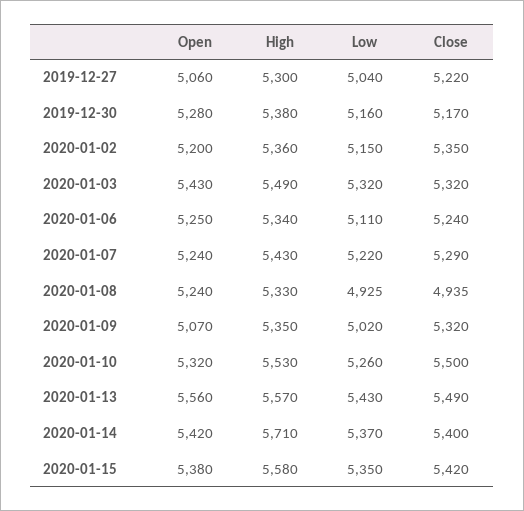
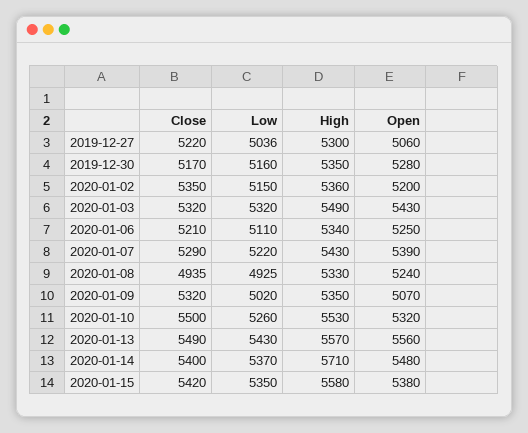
Low, 2019-12-27: 5040 -> 5036
High, 2019-12-30: 5380 -> 5350
Close, 2020-01-06: 5240 -> 5210
Open, 2020-01-07: 5240 -> 5390
Open, 2020-01-14: 5420 -> 5480

